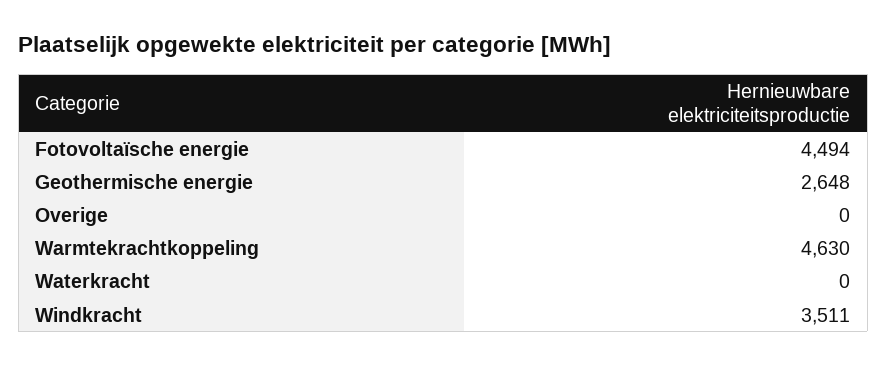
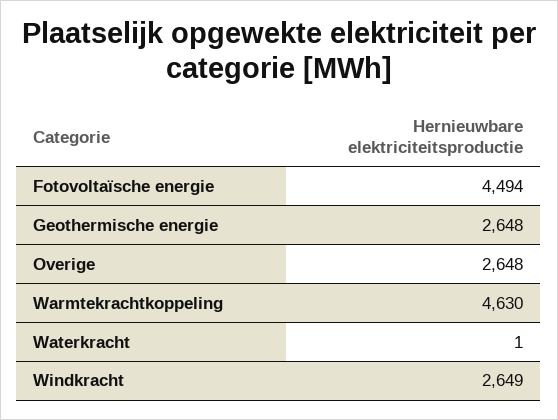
Overige: 0 -> 2648
Waterkracht: 0 -> 1
Windkracht: 3511 -> 2649

